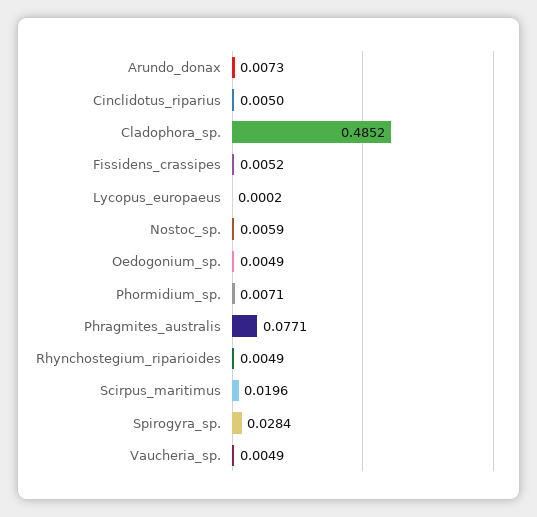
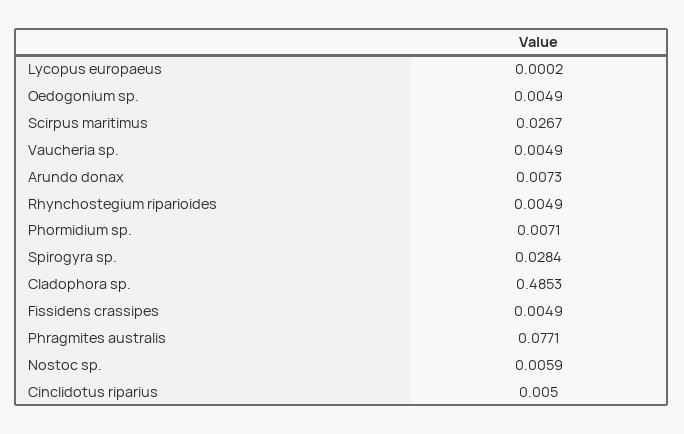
Cladophora_sp.: 0.4852 -> 0.4853
Fissidens_crassipes: 0.0052 -> 0.0049
Scirpus_maritimus: 0.0196 -> 0.0267

